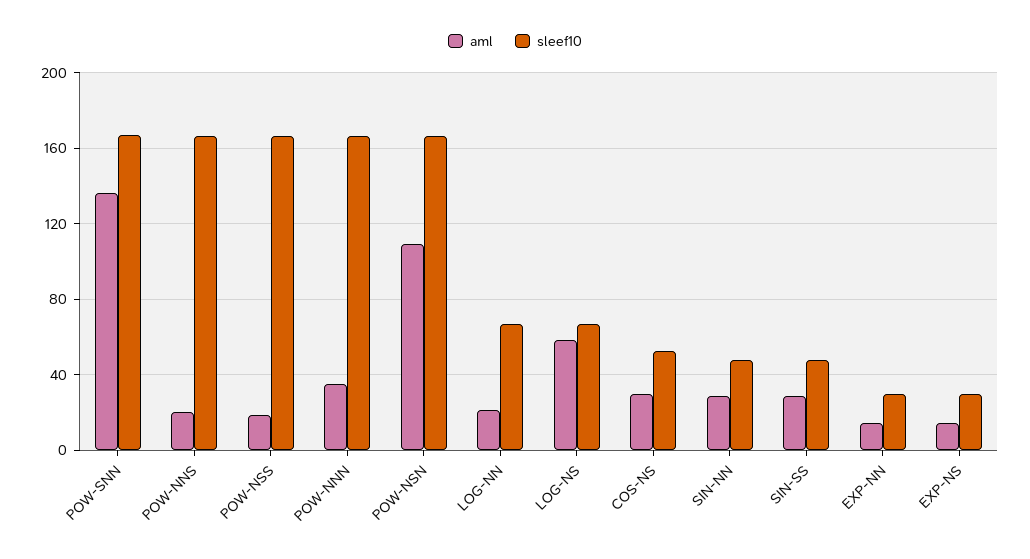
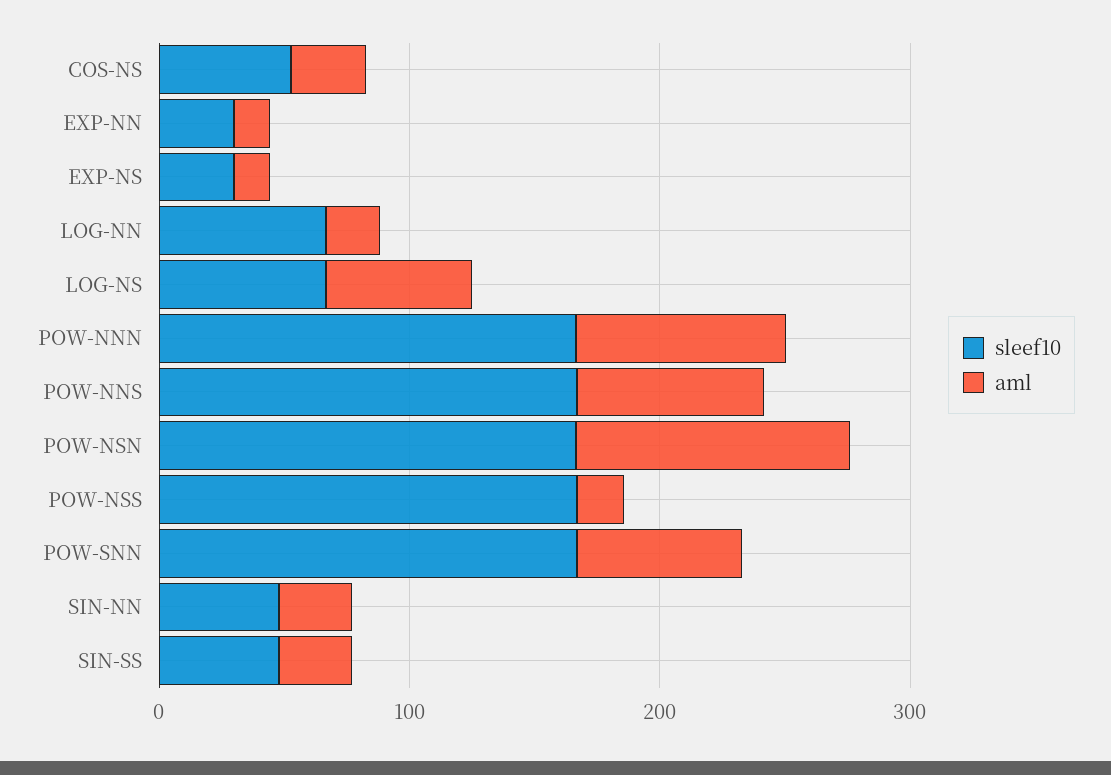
aml, POW-SNN: 135 -> 60
aml, POW-NNS: 20 -> 80
aml, POW-NNN: 35 -> 80

